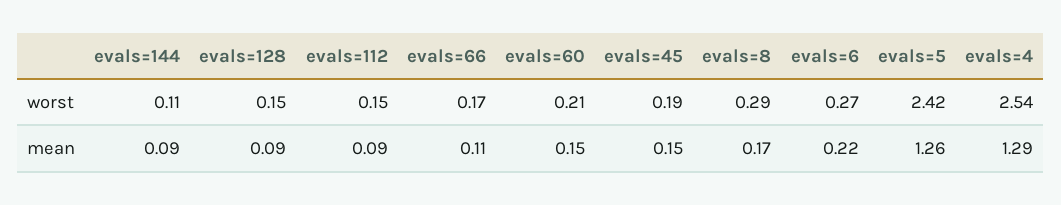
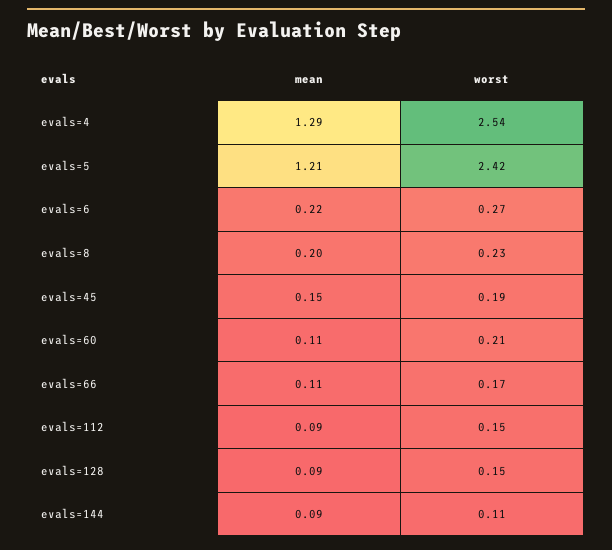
evals=8, worst: 0.29 -> 0.23
evals=60, mean: 0.15 -> 0.11
evals=8, mean: 0.17 -> 0.2
evals=5, mean: 1.26 -> 1.21

